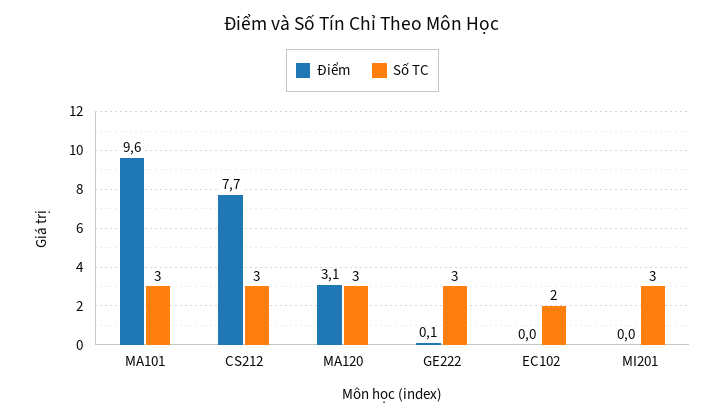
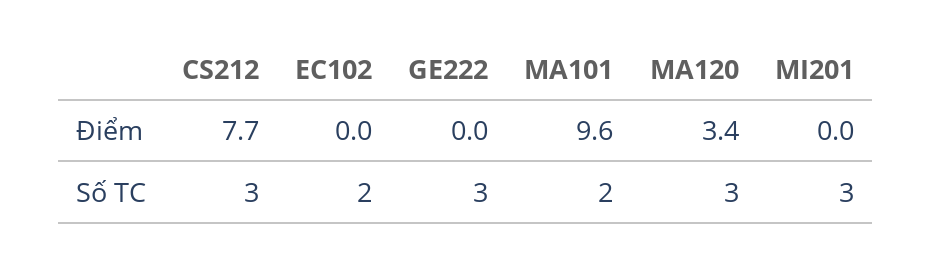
Số TC, MA101: 3 -> 2
Điểm, MA120: 3.1 -> 3.4
Điểm, GE222: 0.1 -> 0

